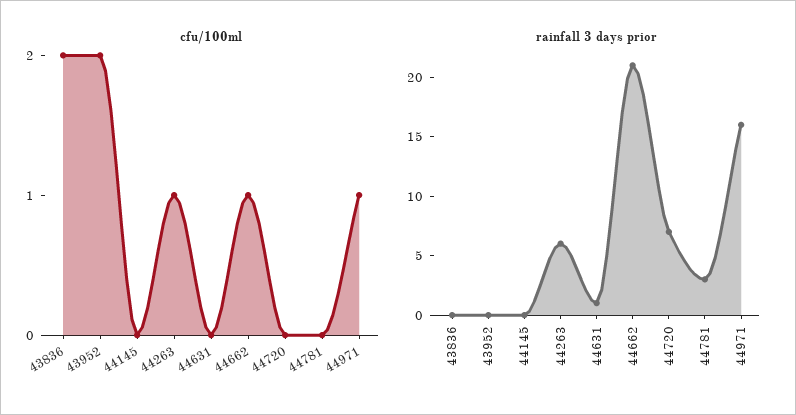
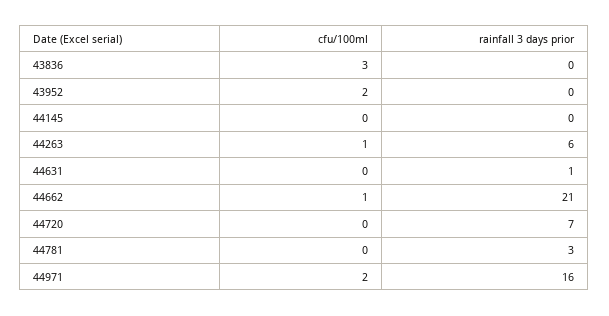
cfu/100ml, 43836: 2 -> 3
cfu/100ml, 44971: 1 -> 2

